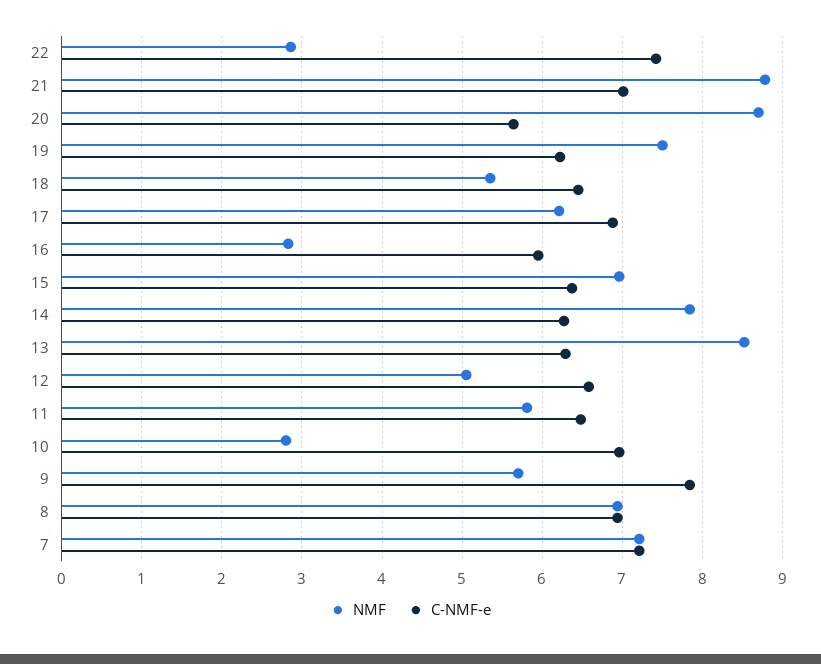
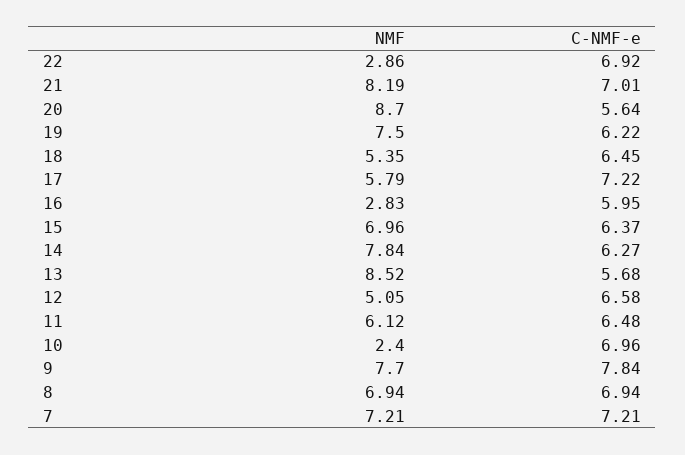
C-NMF-e, 22: 7.4 -> 6.92
NMF, 21: 8.8 -> 8.19
NMF, 17: 6.2 -> 5.79
C-NMF-e, 17: 6.9 -> 7.22
C-NMF-e, 13: 6.3 -> 5.68
NMF, 11: 5.8 -> 6.12
NMF, 10: 2.8 -> 2.4
NMF, 9: 5.7 -> 7.7

